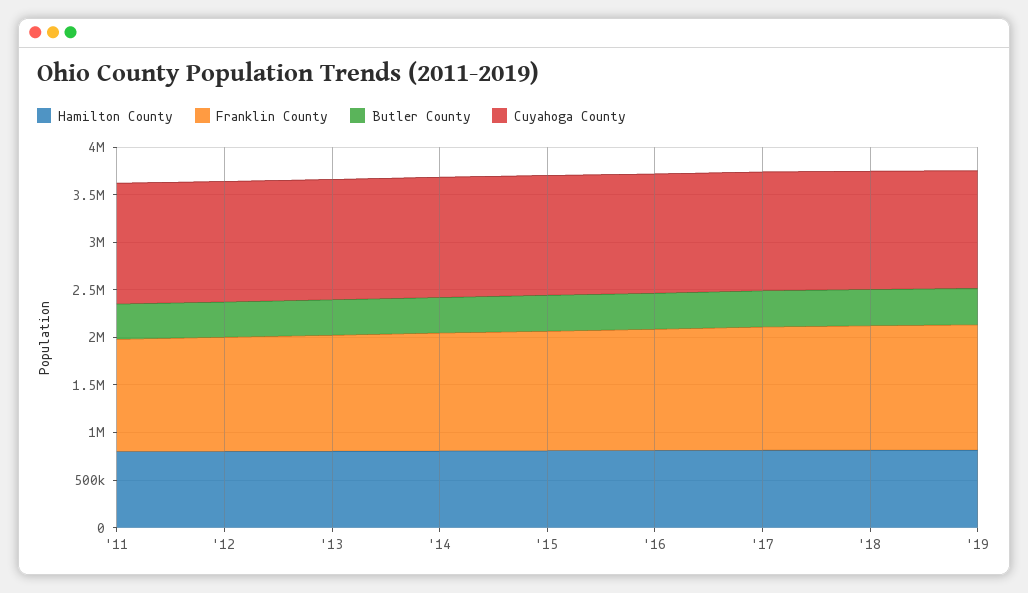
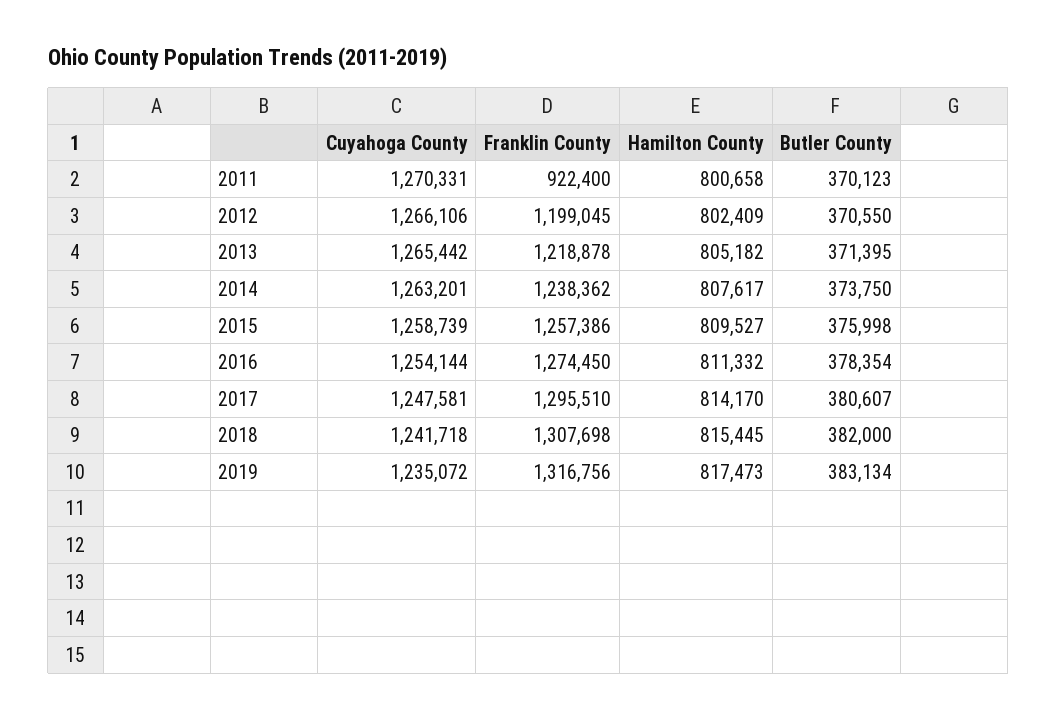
Franklin County, '11: 1200000 -> 922400

